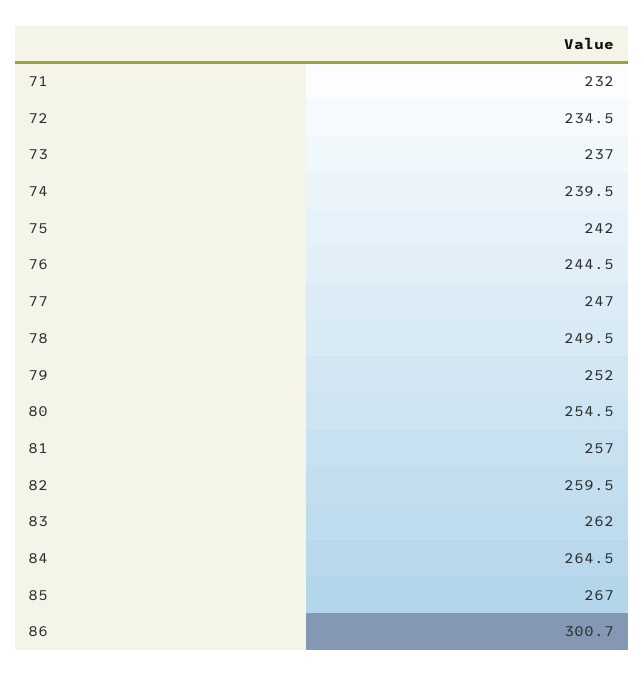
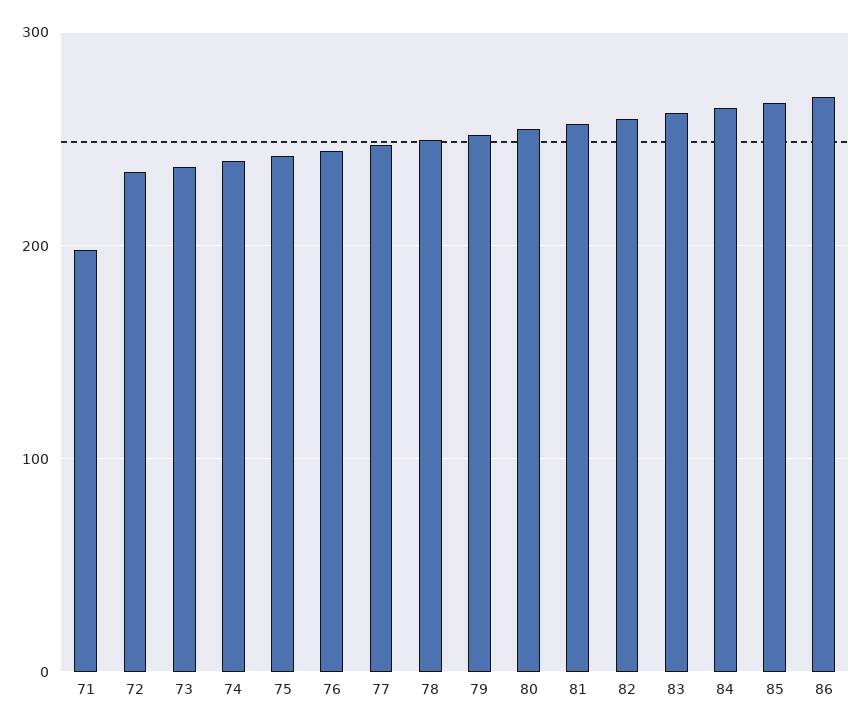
71: 232 -> 200
86: 300.7 -> 270

